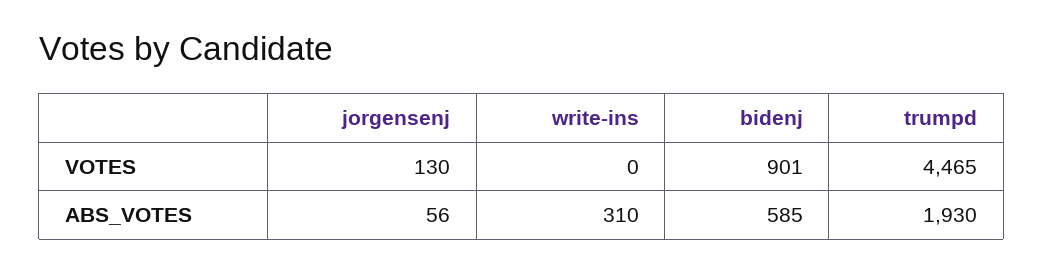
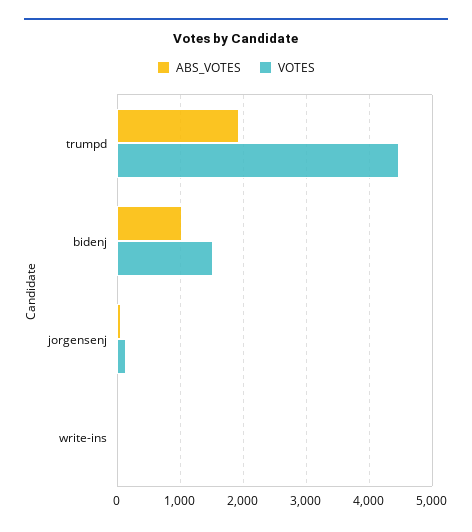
VOTES, bidenj: 901 -> 1500
ABS_VOTES, write-ins: 310 -> 0
ABS_VOTES, bidenj: 585 -> 1000

